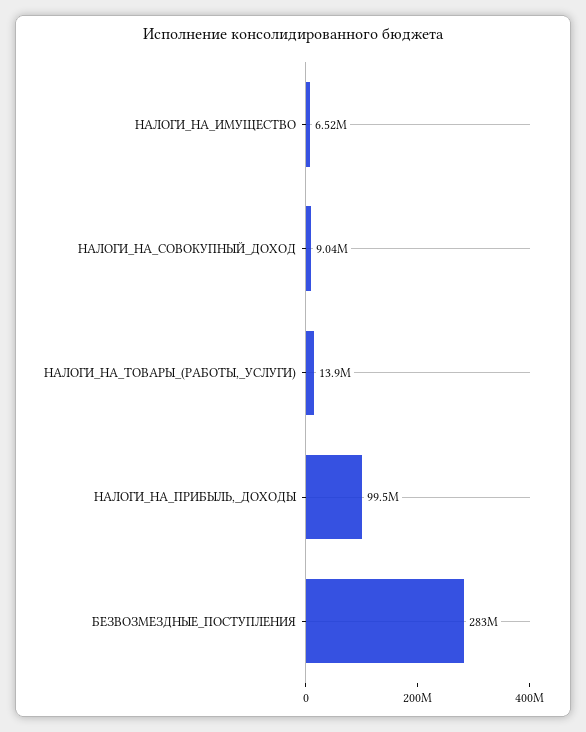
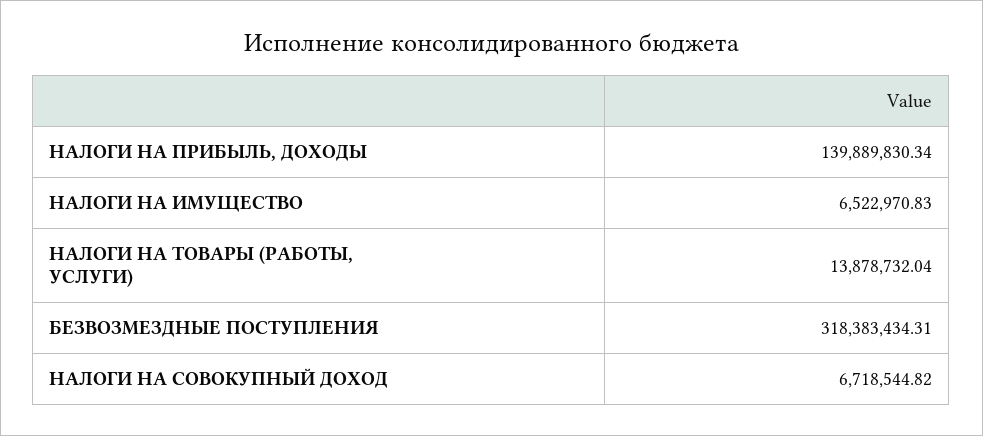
НАЛОГИ_НА_СОВОКУПНЫЙ_ДОХОД: 9040000 -> 6718544.82
НАЛОГИ_НА_ПРИБЫЛЬ,_ДОХОДЫ: 99500000 -> 139889830.34
БЕЗВОЗМЕЗДНЫЕ_ПОСТУПЛЕНИЯ: 283000000 -> 318383434.31

